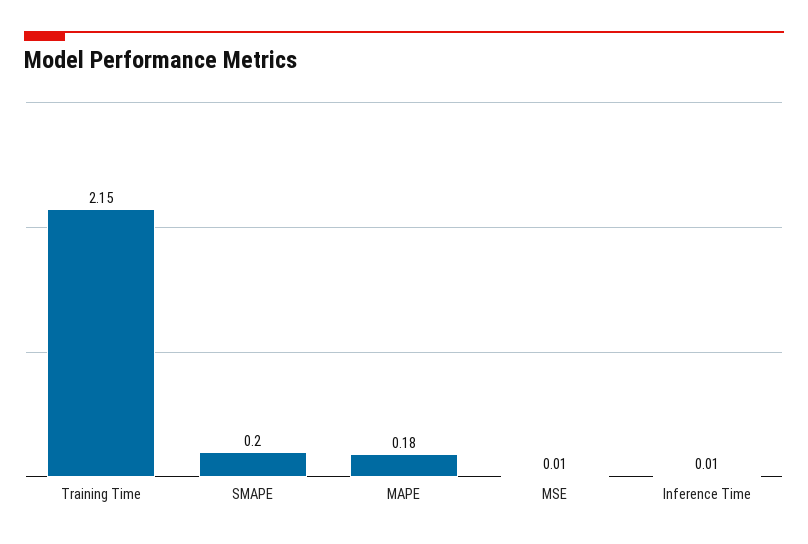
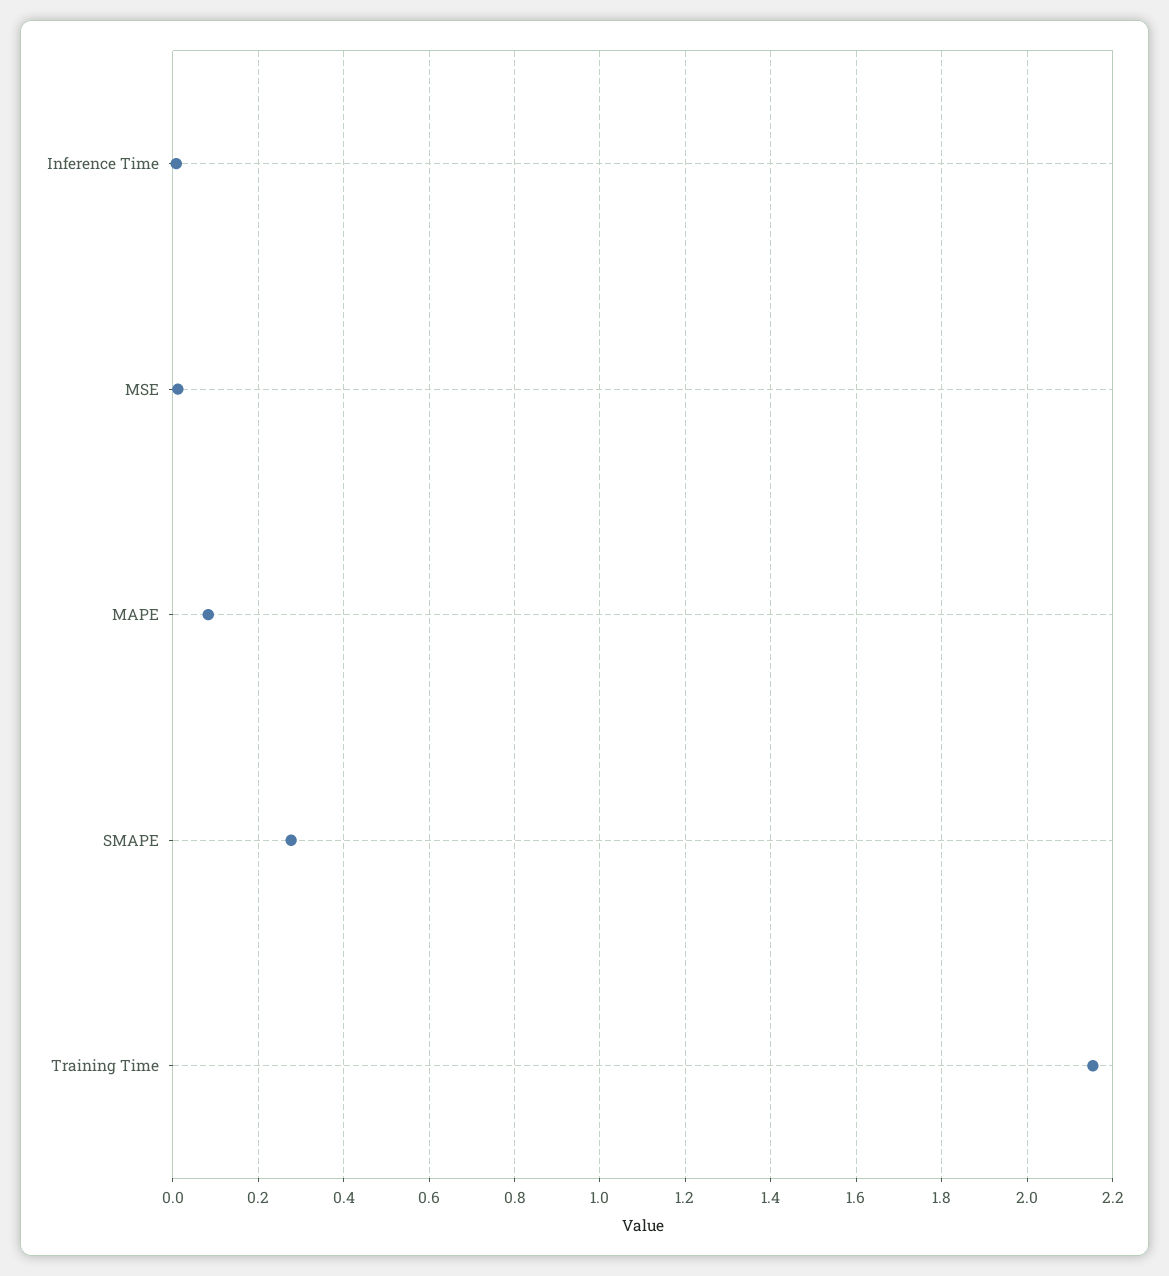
SMAPE: 0.2 -> 0.28
MAPE: 0.18 -> 0.08

